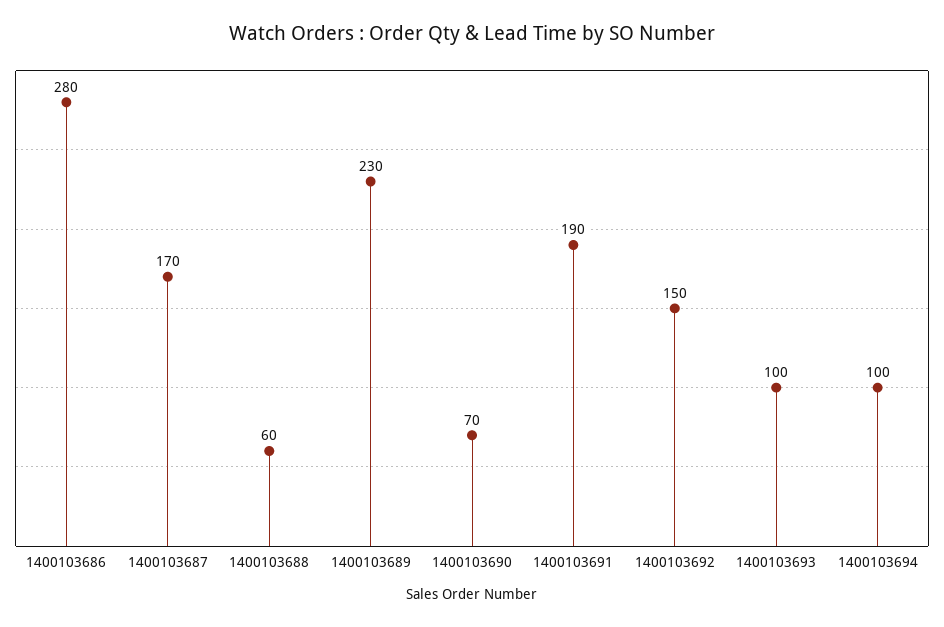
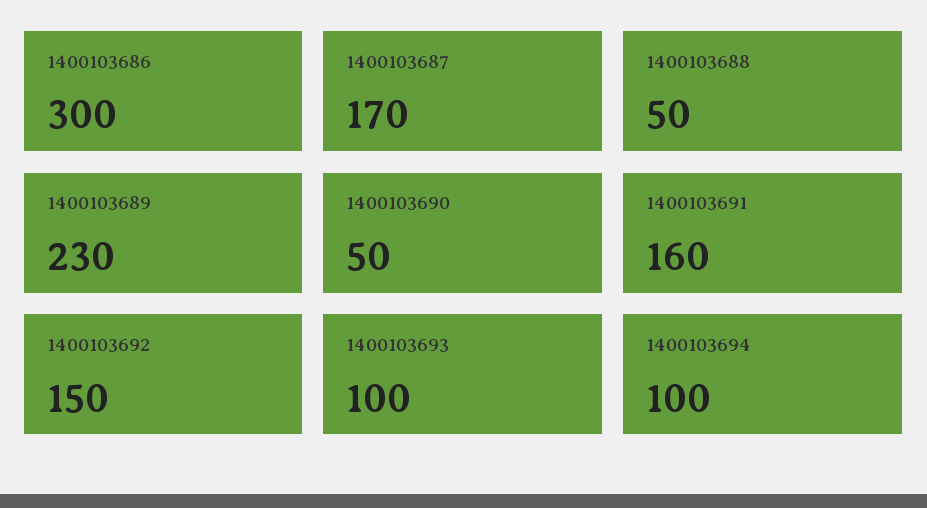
1400103686: 280 -> 300
1400103688: 60 -> 50
1400103690: 70 -> 50
1400103691: 190 -> 160

